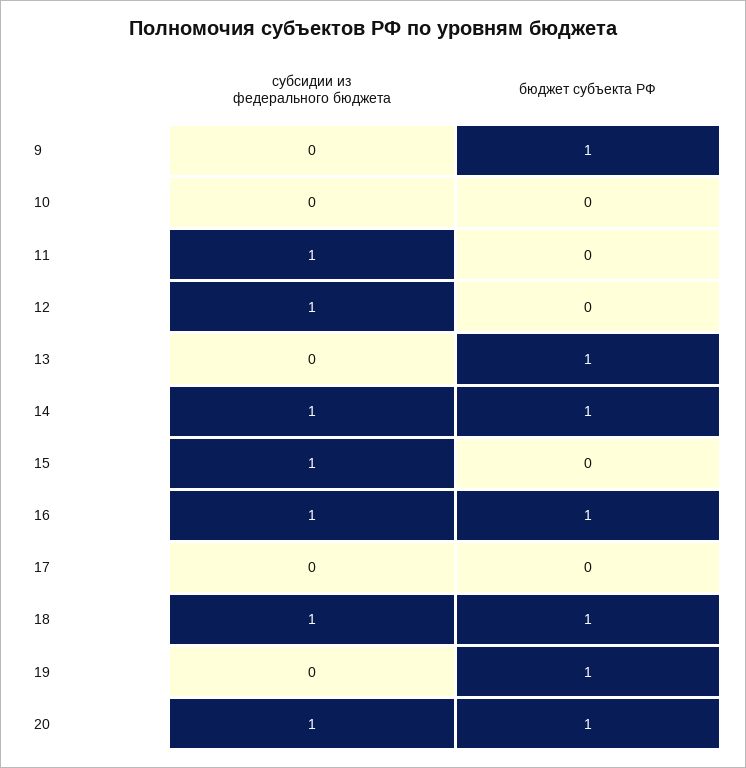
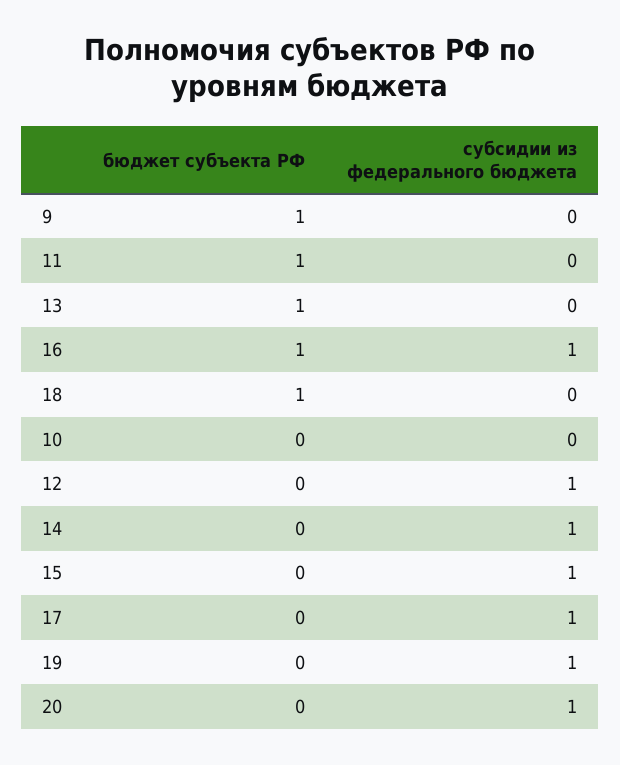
субсидии из федерального бюджета, 11: 1 -> 0
бюджет субъекта РФ, 11: 0 -> 1
бюджет субъекта РФ, 14: 1 -> 0
субсидии из федерального бюджета, 17: 0 -> 1
субсидии из федерального бюджета, 18: 1 -> 0
субсидии из федерального бюджета, 19: 0 -> 1
бюджет субъекта РФ, 19: 1 -> 0
бюджет субъекта РФ, 20: 1 -> 0

